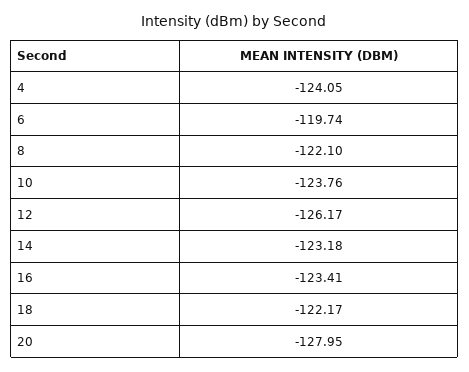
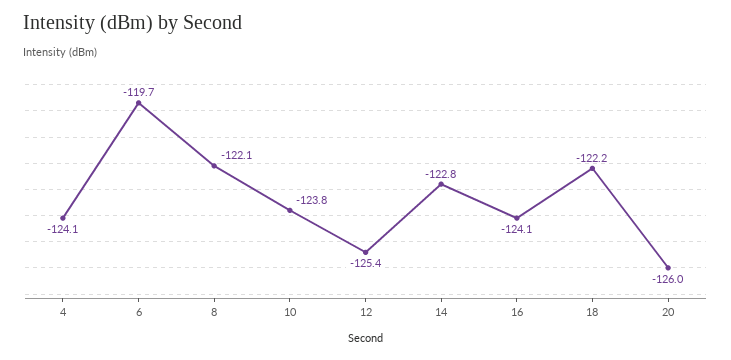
12: -126.17 -> -125.4
14: -123.18 -> -122.8
16: -123.41 -> -124.1
20: -127.95 -> -126

